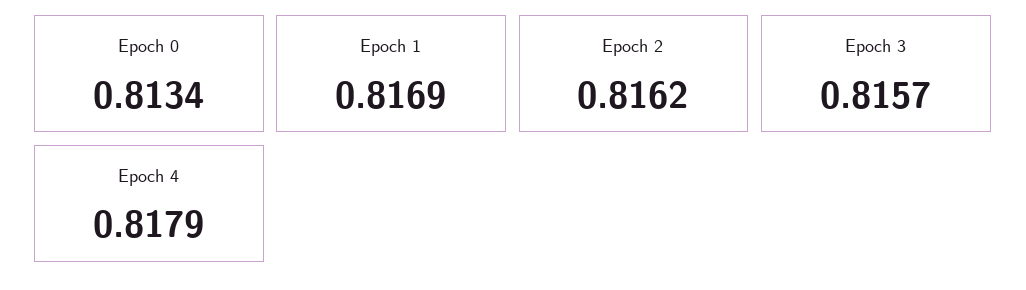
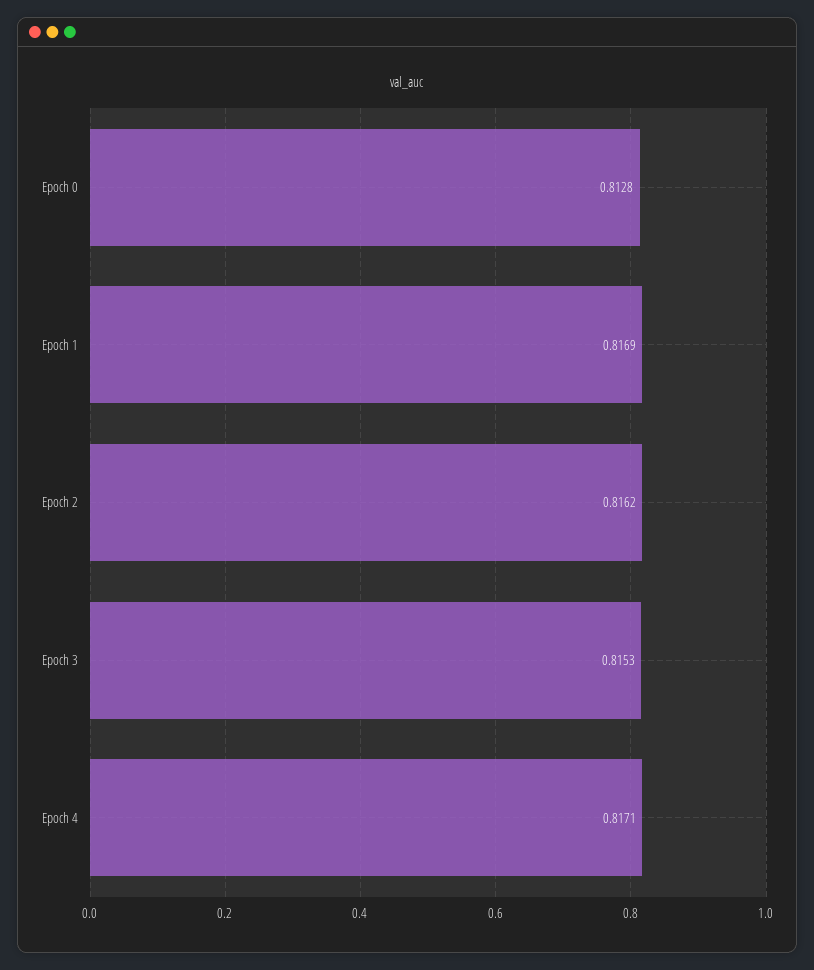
Epoch 0: 0.8134 -> 0.8128
Epoch 3: 0.8157 -> 0.8153
Epoch 4: 0.8179 -> 0.8171

